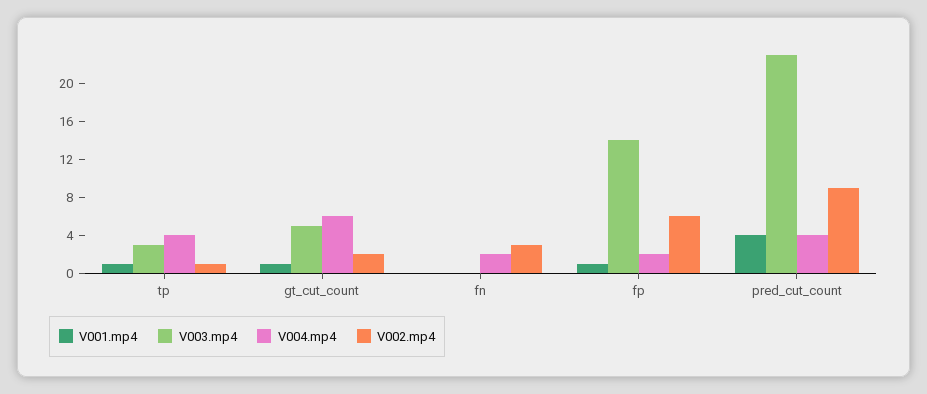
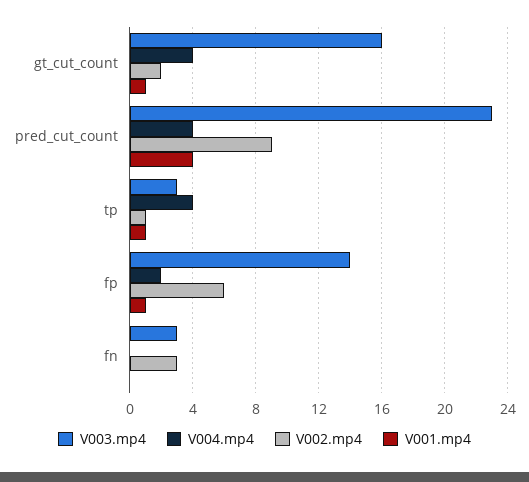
V003.mp4, gt_cut_count: 5 -> 16
V004.mp4, gt_cut_count: 6 -> 4
V003.mp4, fn: 0 -> 3
V004.mp4, fn: 2 -> 0

